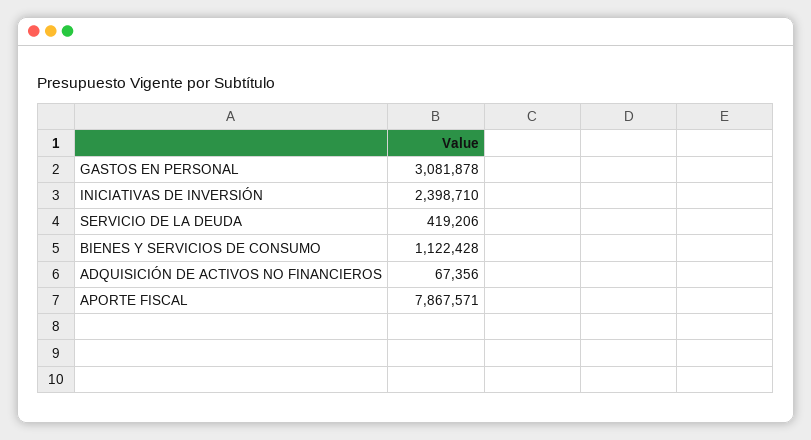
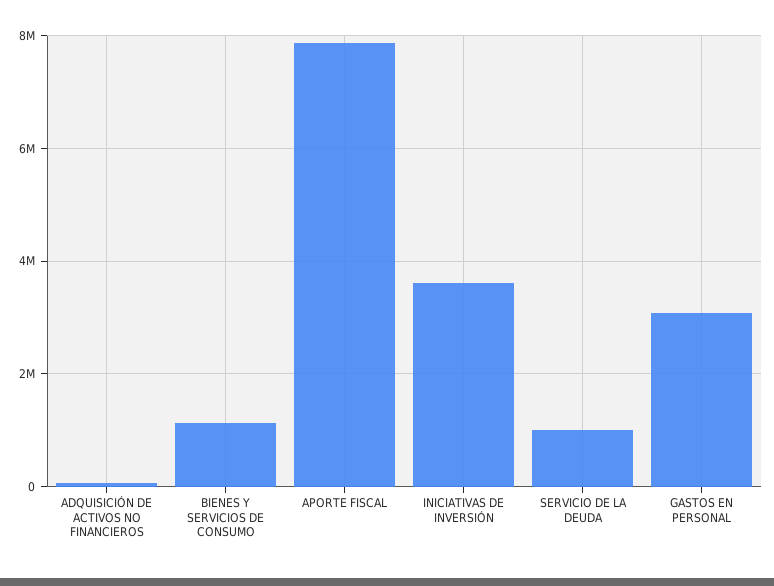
INICIATIVAS DE INVERSIÓN: 2398710 -> 3600000
SERVICIO DE LA DEUDA: 419206 -> 1000000

